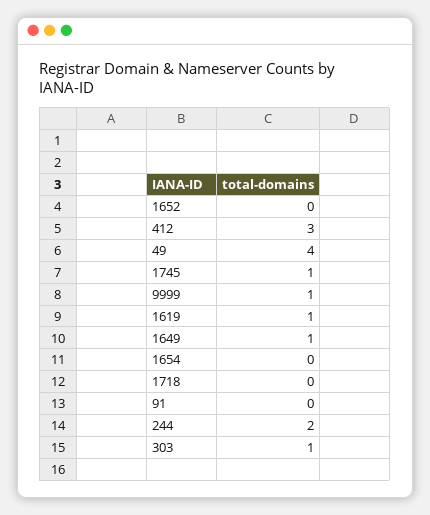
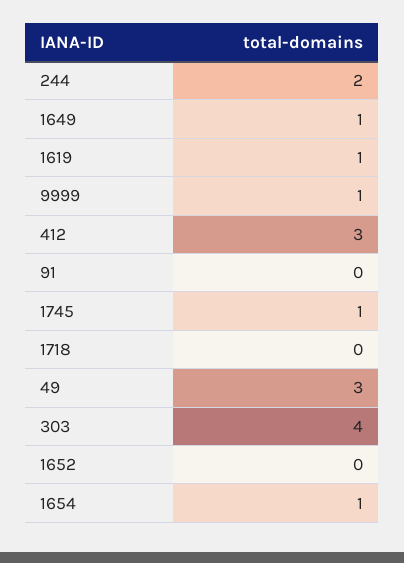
49: 4 -> 3
1654: 0 -> 1
303: 1 -> 4

